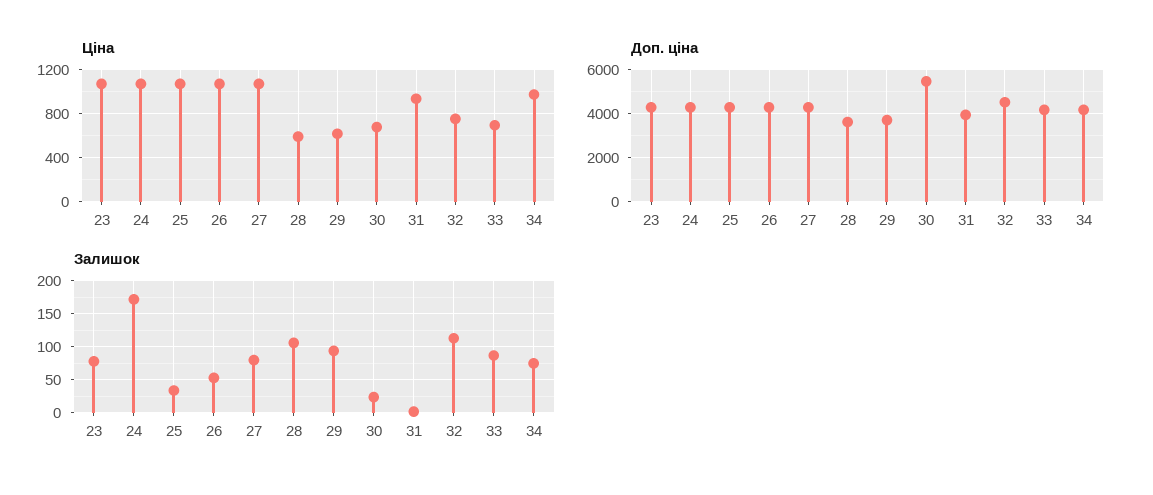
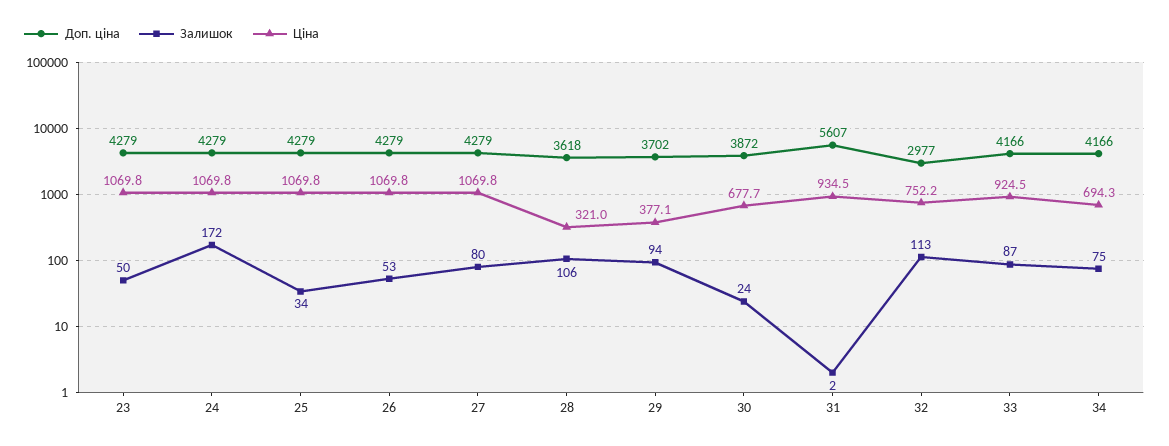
Ціна, 28: 600 -> 321
Ціна, 29: 600 -> 377.1
Ціна, 33: 700 -> 924.5
Ціна, 34: 1000 -> 694.3
Доп. ціна, 30: 5500 -> 3872
Доп. ціна, 31: 4000 -> 5607
Доп. ціна, 32: 4500 -> 2977
Залишок, 23: 80 -> 50

